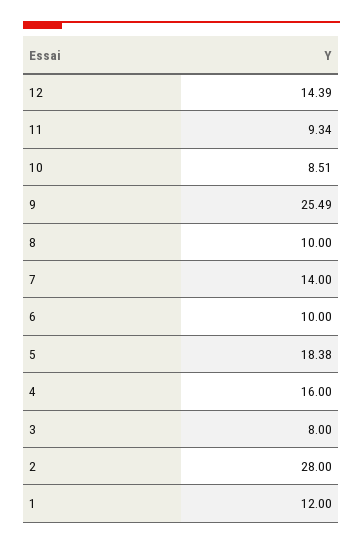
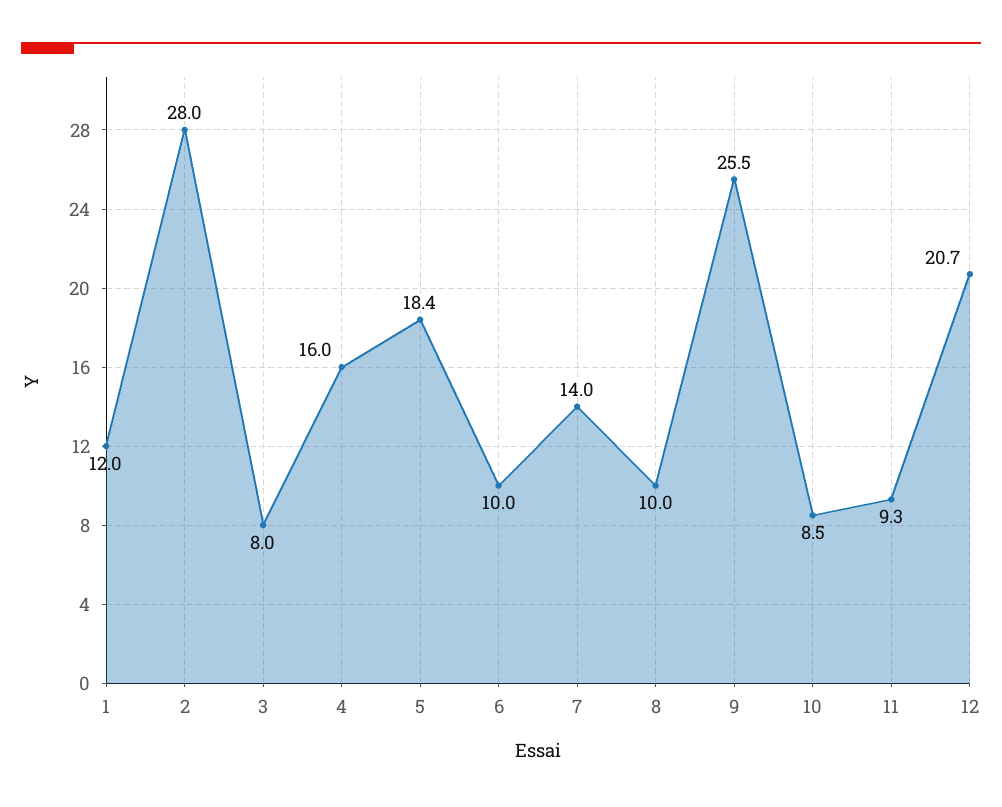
12: 14.39 -> 20.7

